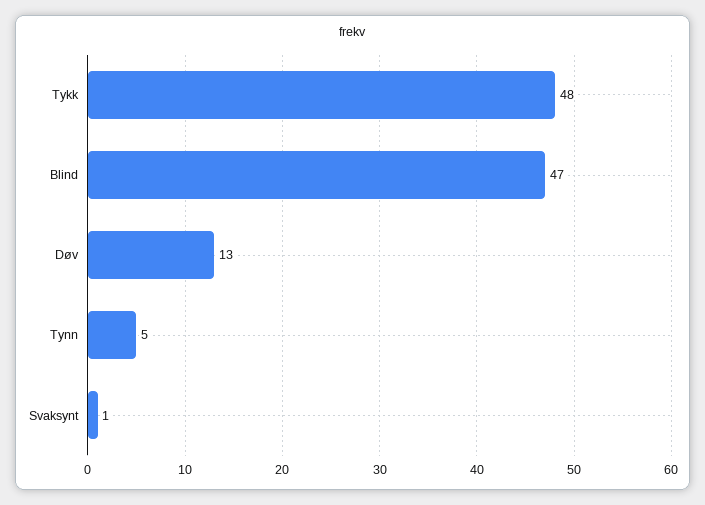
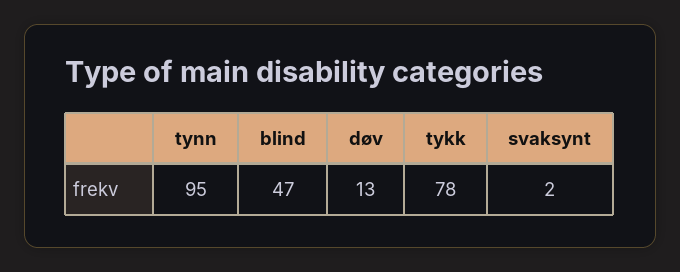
Tykk: 48 -> 78
Tynn: 5 -> 95
Svaksynt: 1 -> 2

